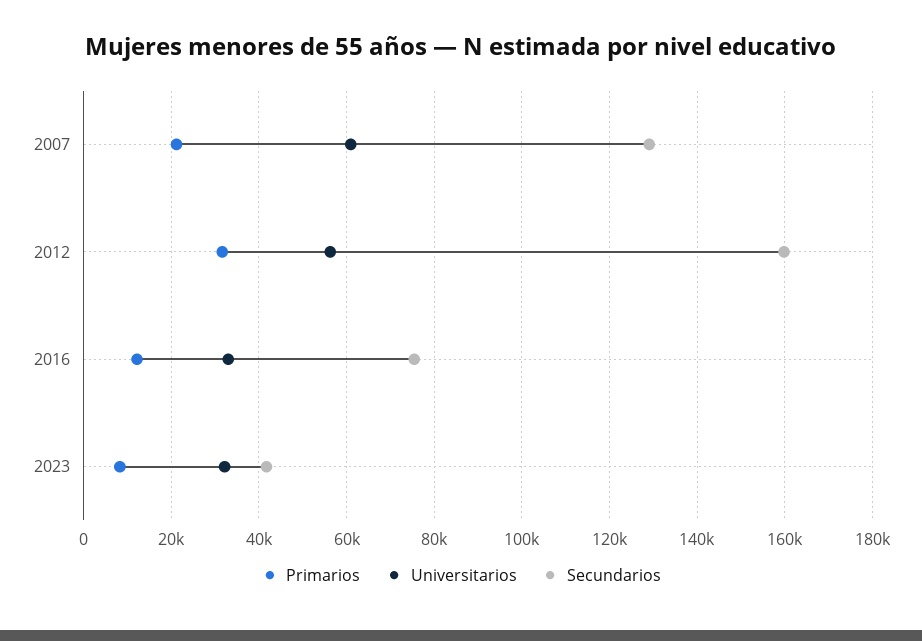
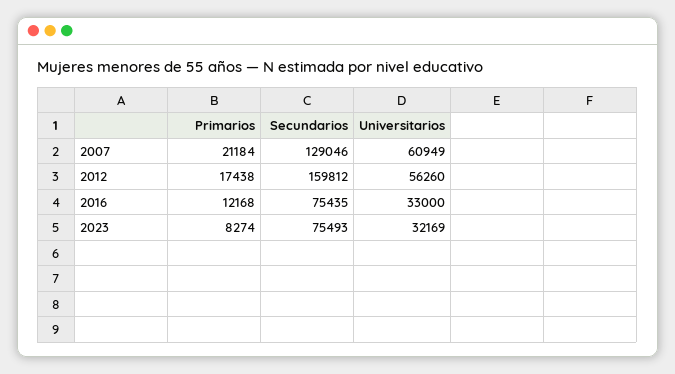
Primarios, 2012: 32000 -> 17438
Secundarios, 2023: 42000 -> 75493

